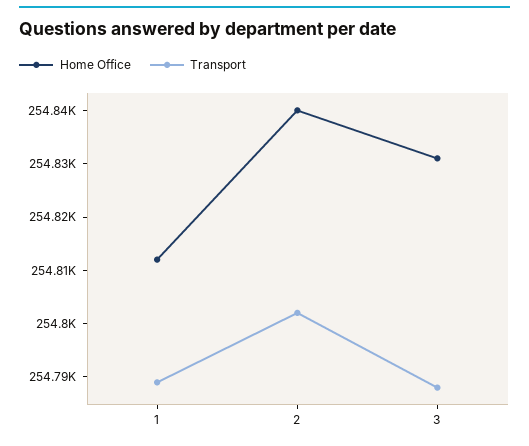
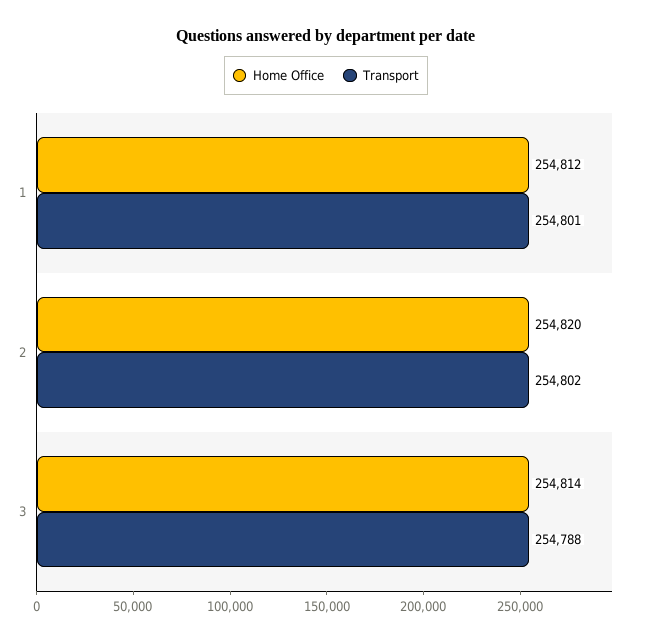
Transport, 1: 254790 -> 254801
Home Office, 2: 254840 -> 254820
Home Office, 3: 254830 -> 254814

